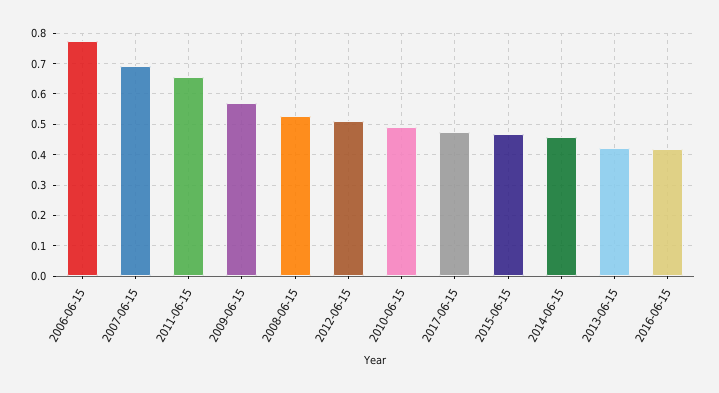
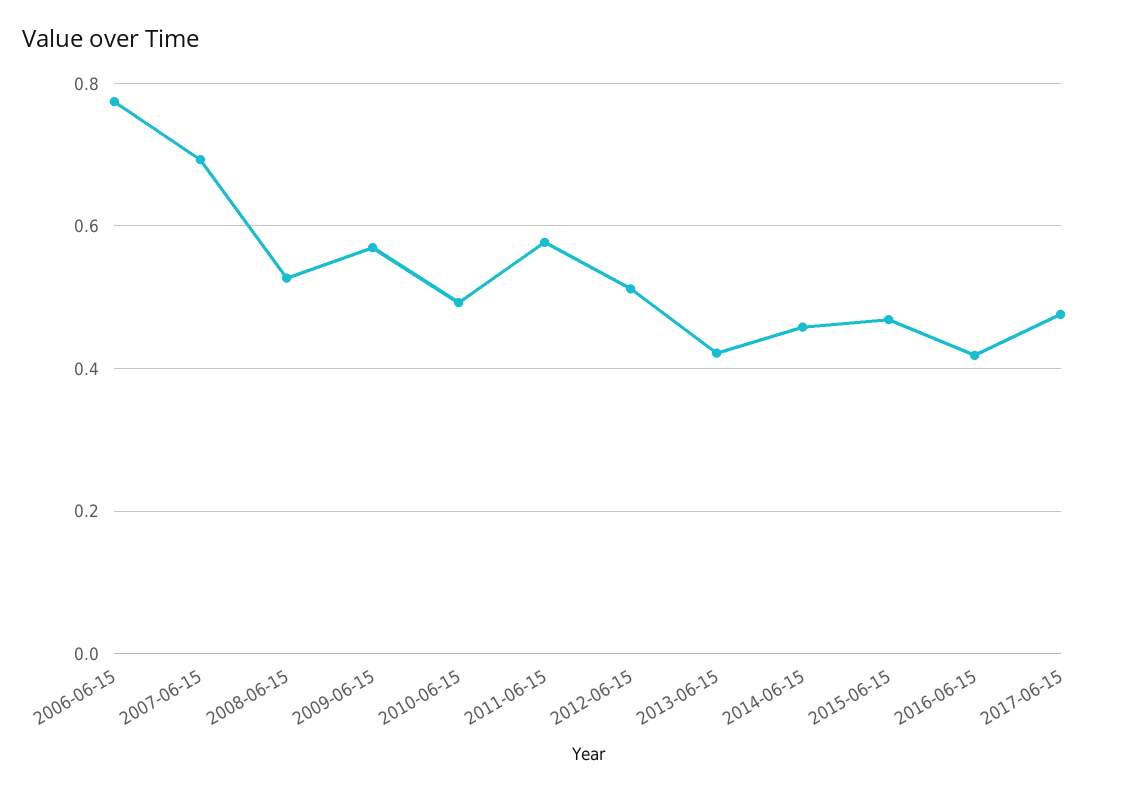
2011-06-15: 0.66 -> 0.58

